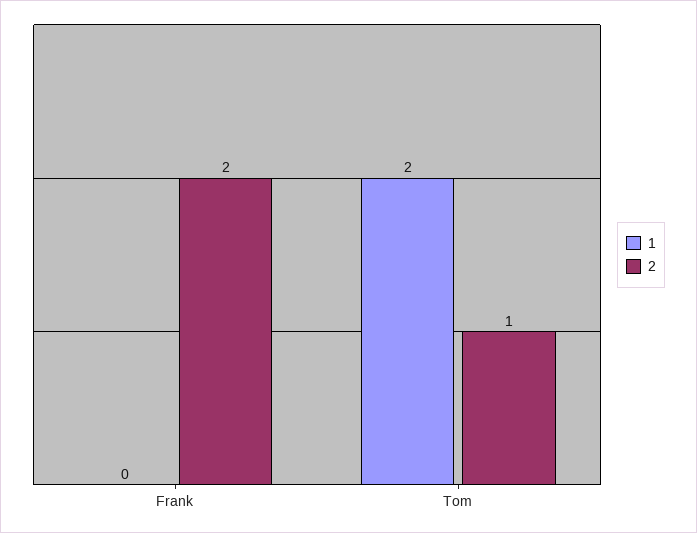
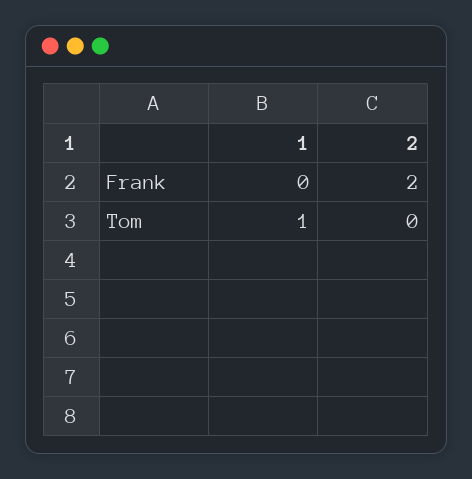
1, Tom: 2 -> 1
2, Tom: 1 -> 0

